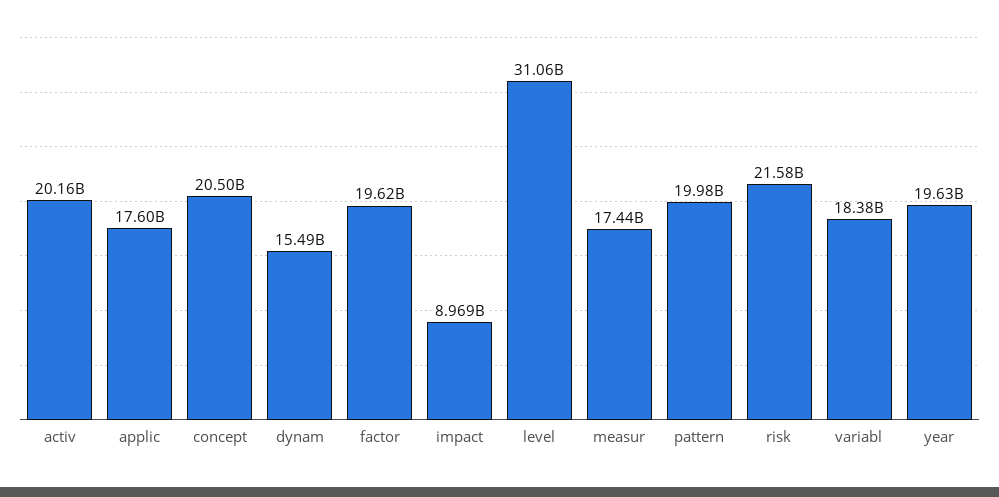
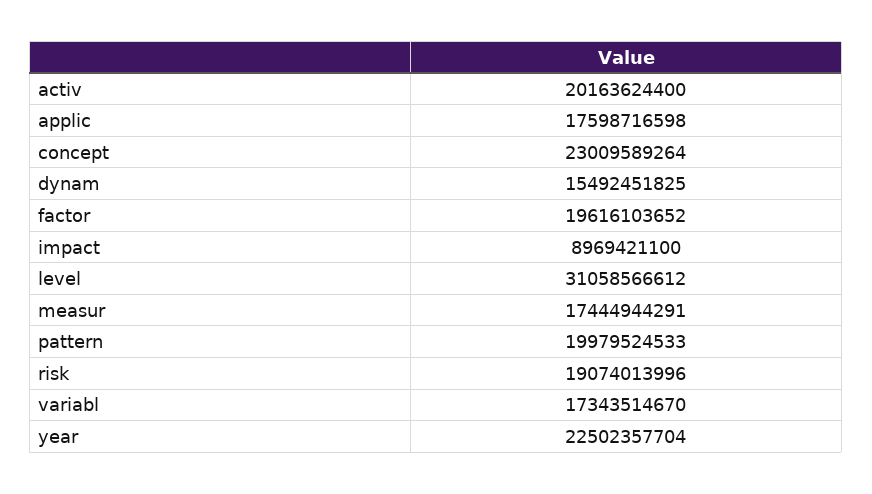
concept: 20500000000 -> 23009589264
risk: 21580000000 -> 19074013996
variabl: 18380000000 -> 17343514670
year: 19630000000 -> 22502357704

